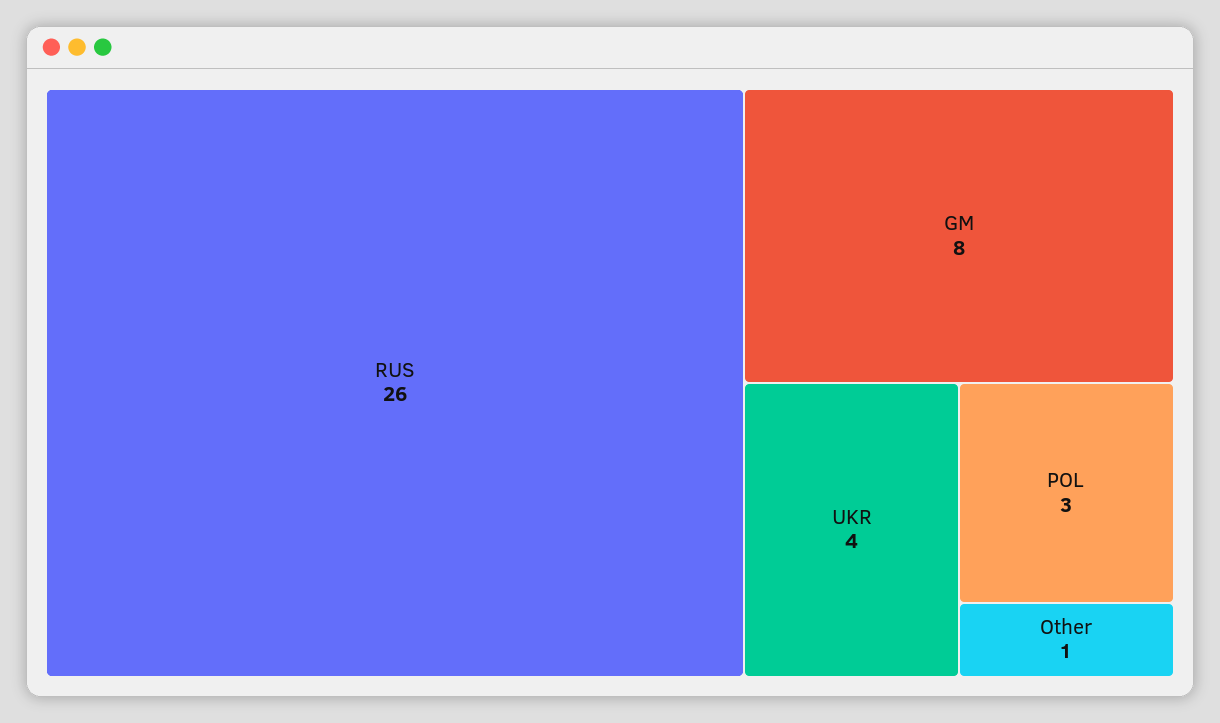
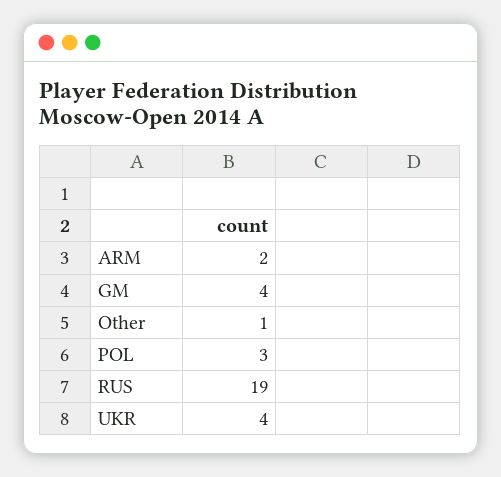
RUS: 26 -> 19
GM: 8 -> 4
ARM: none -> 2

